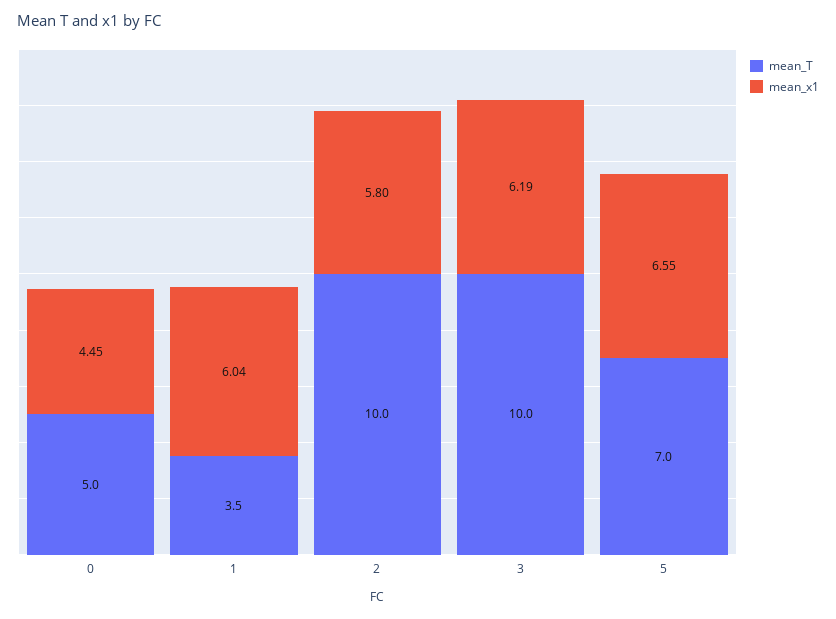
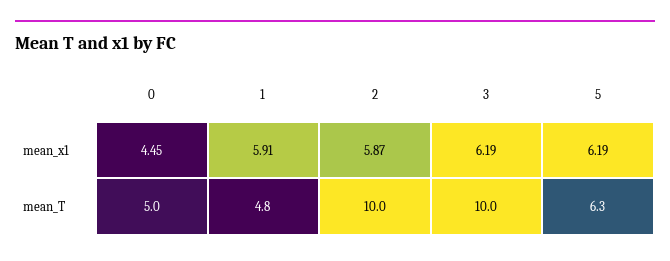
mean_T, 1: 3.5 -> 4.8
mean_x1, 1: 6.04 -> 5.91
mean_x1, 2: 5.8 -> 5.87
mean_T, 5: 7 -> 6.3
mean_x1, 5: 6.55 -> 6.19

